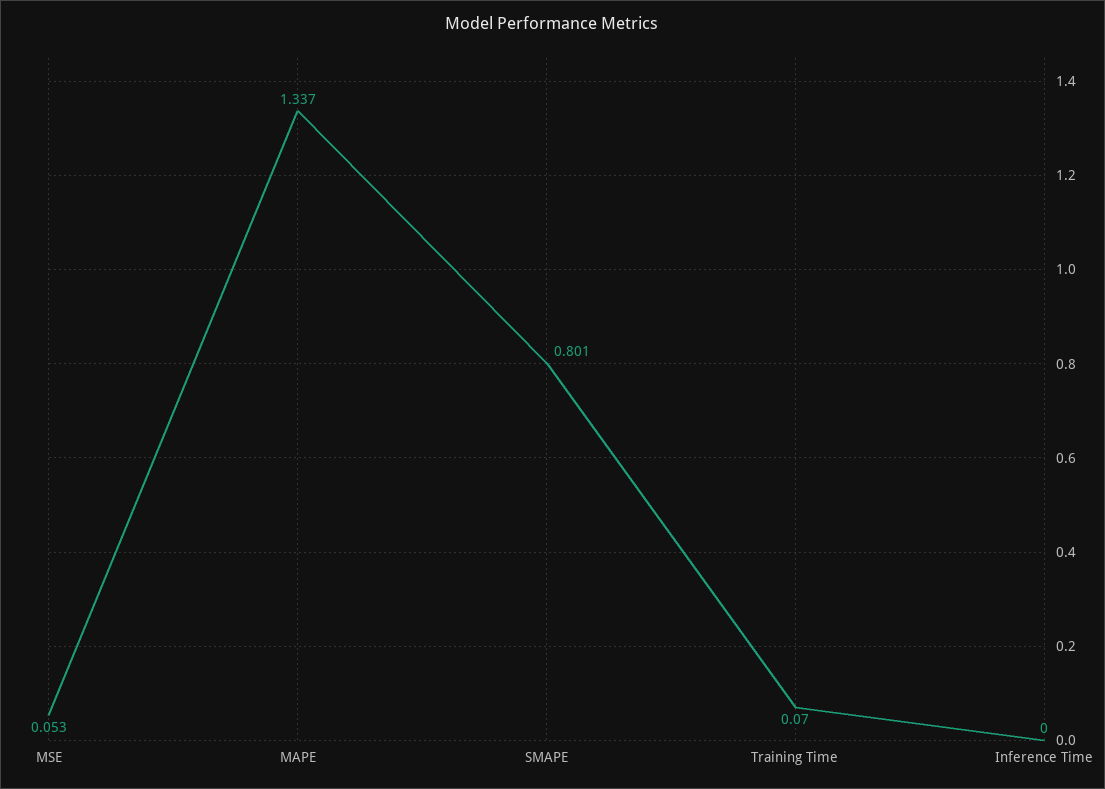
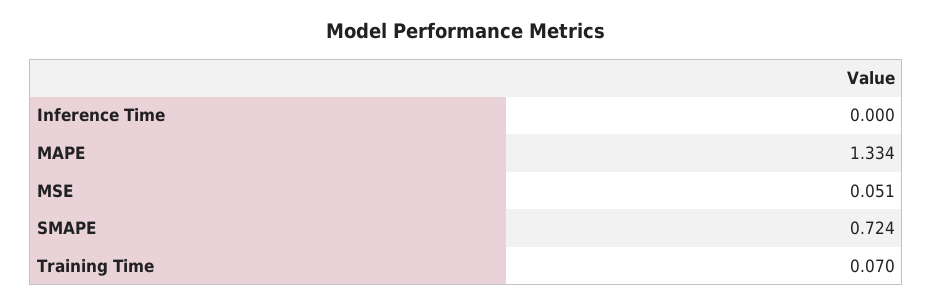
MSE: 0.053 -> 0.051
MAPE: 1.337 -> 1.334
SMAPE: 0.801 -> 0.724

